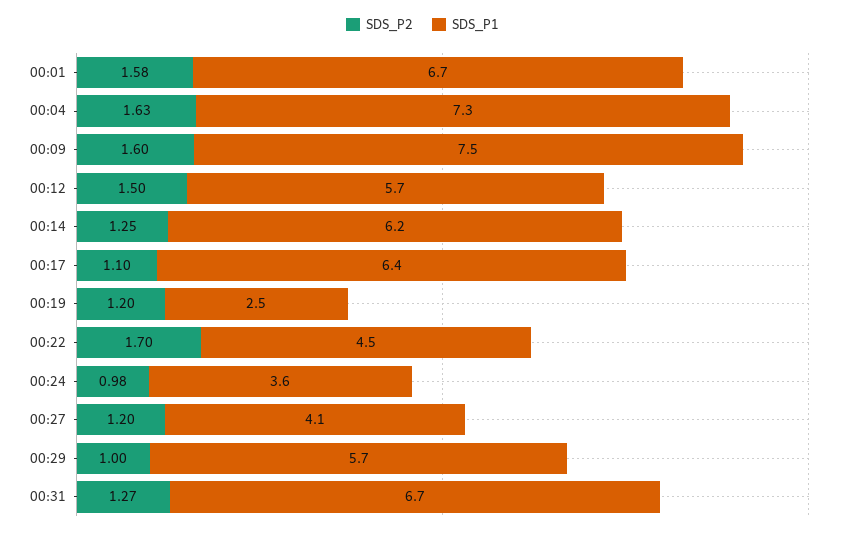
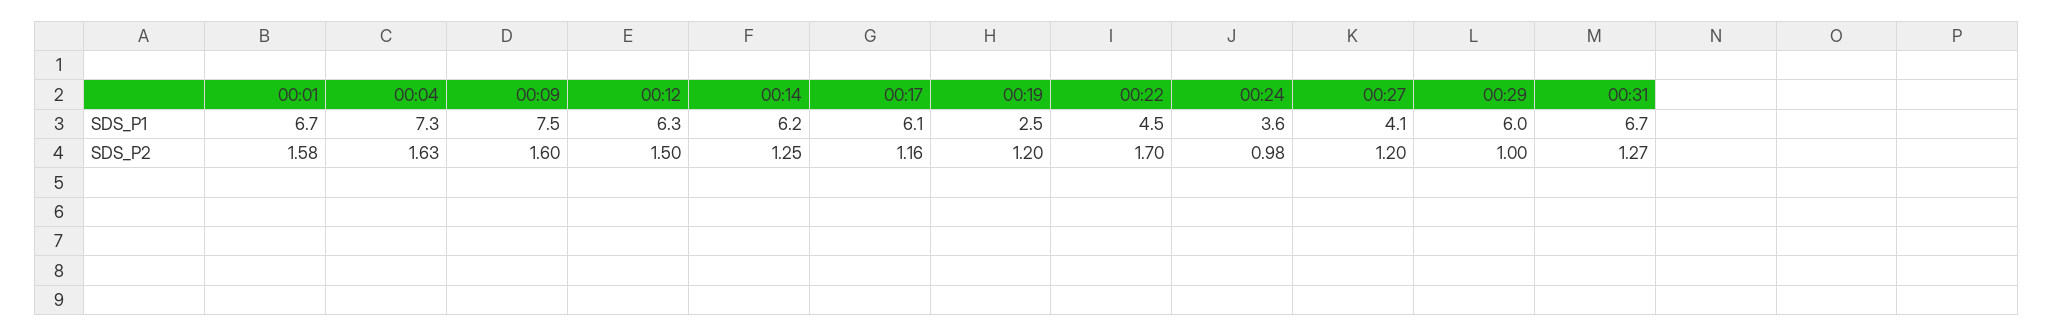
SDS_P1, 00:12: 5.7 -> 6.3
SDS_P2, 00:17: 1.1 -> 1.16
SDS_P1, 00:17: 6.4 -> 6.1
SDS_P1, 00:29: 5.7 -> 6

